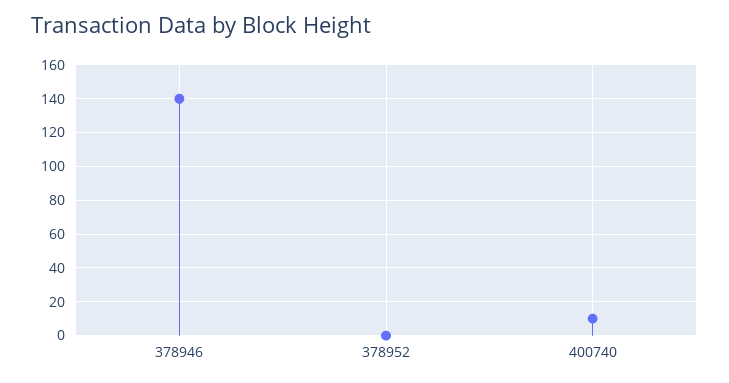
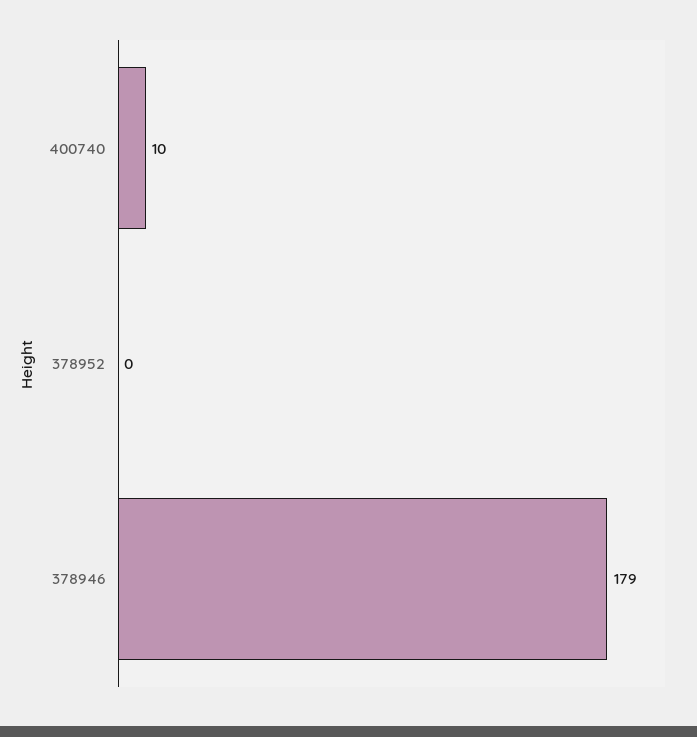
378946: 140 -> 179

